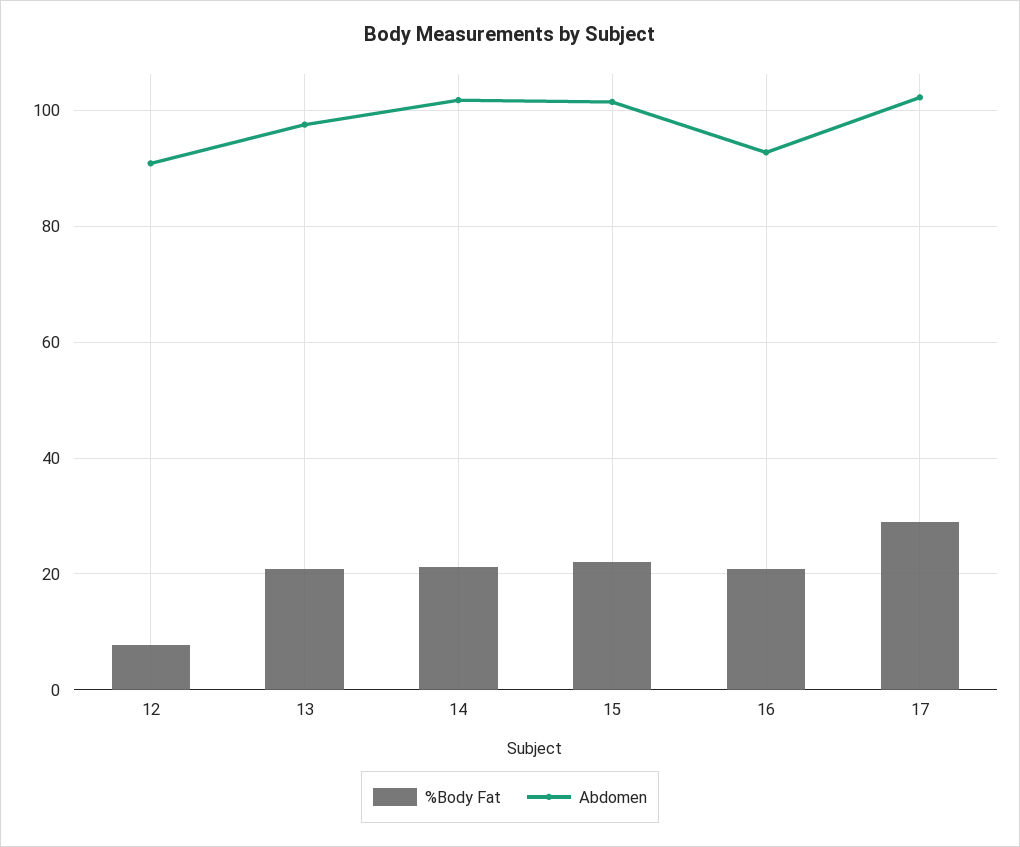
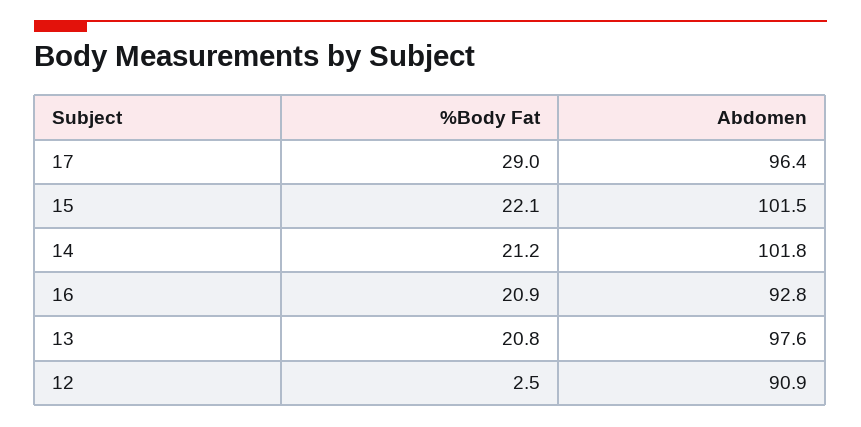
%Body Fat, 12: 8 -> 2.5
Abdomen, 17: 102 -> 96.4

